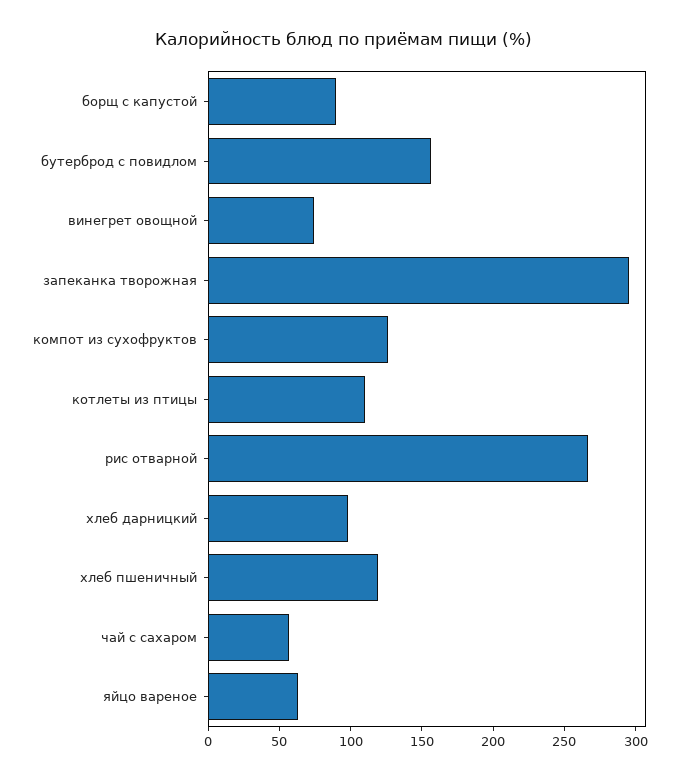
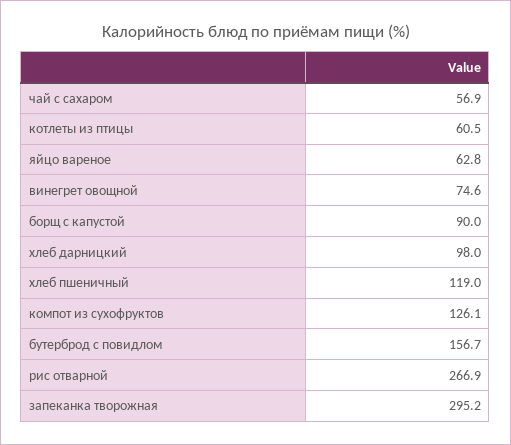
котлеты из птицы: 110 -> 60.5

